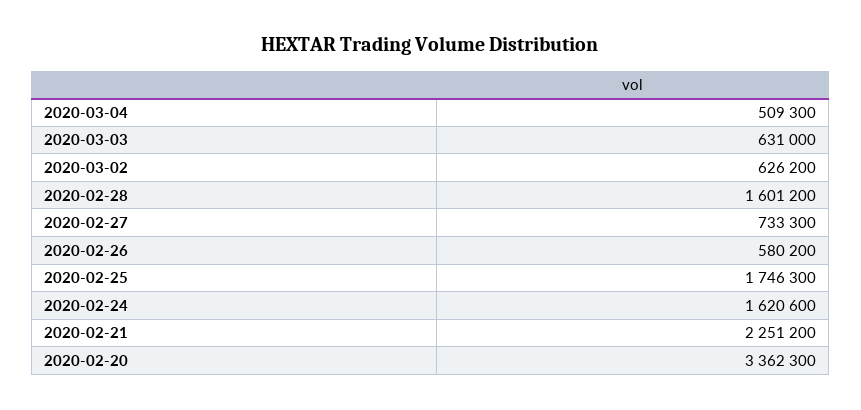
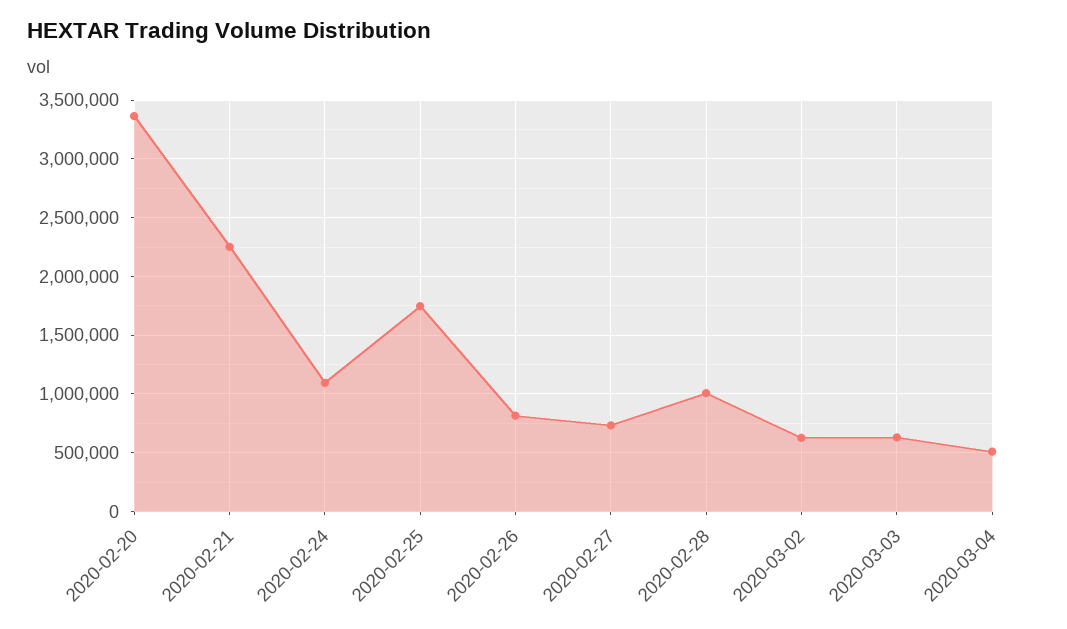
2020-02-28: 1601200 -> 1000000
2020-02-26: 580200 -> 800000
2020-02-24: 1620600 -> 1100000

